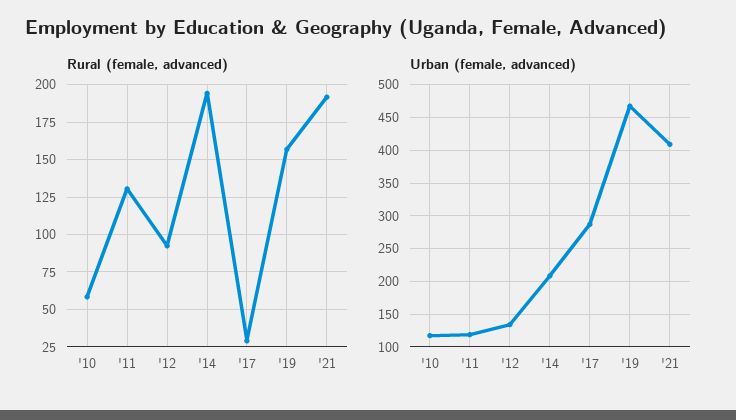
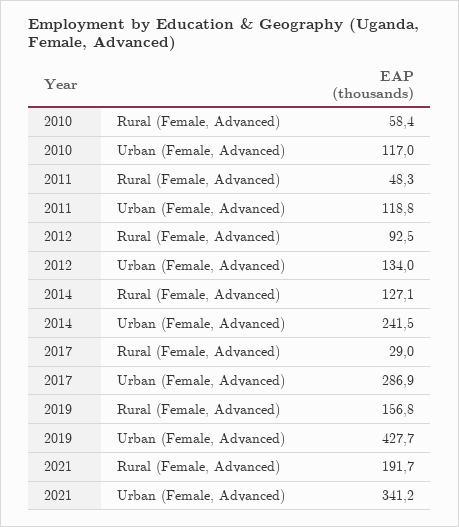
Rural (female, advanced), '11: 130 -> 48.3
Rural (female, advanced), '14: 195 -> 127.1
Urban (female, advanced), '14: 210 -> 241.5
Urban (female, advanced), '19: 470 -> 427.7
Urban (female, advanced), '21: 410 -> 341.2

